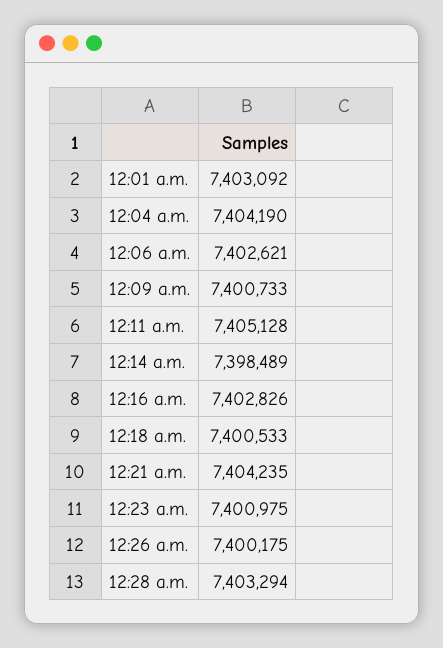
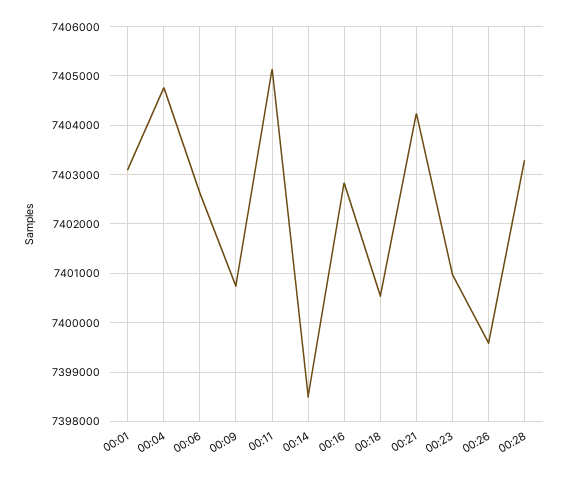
12:04 a.m.: 7404190 -> 7404800
12:26 a.m.: 7400175 -> 7399600

